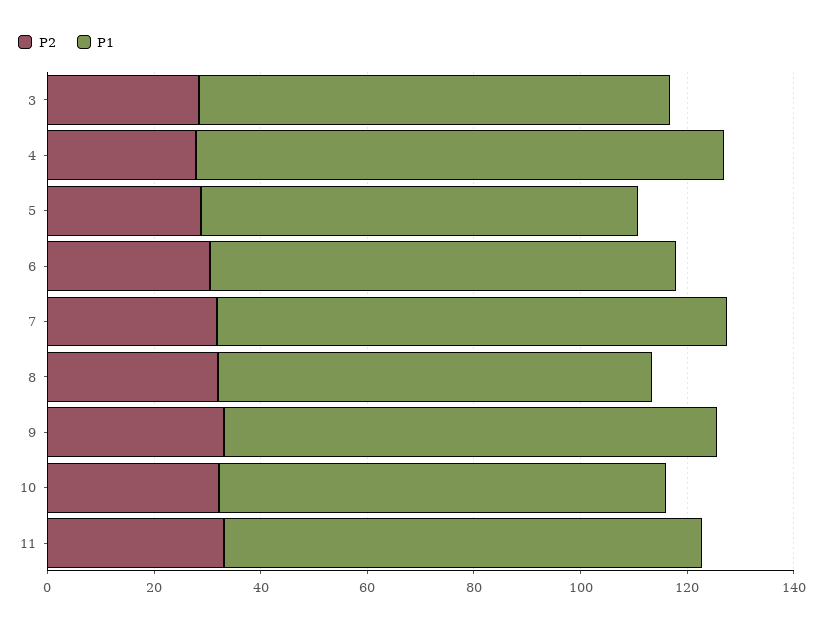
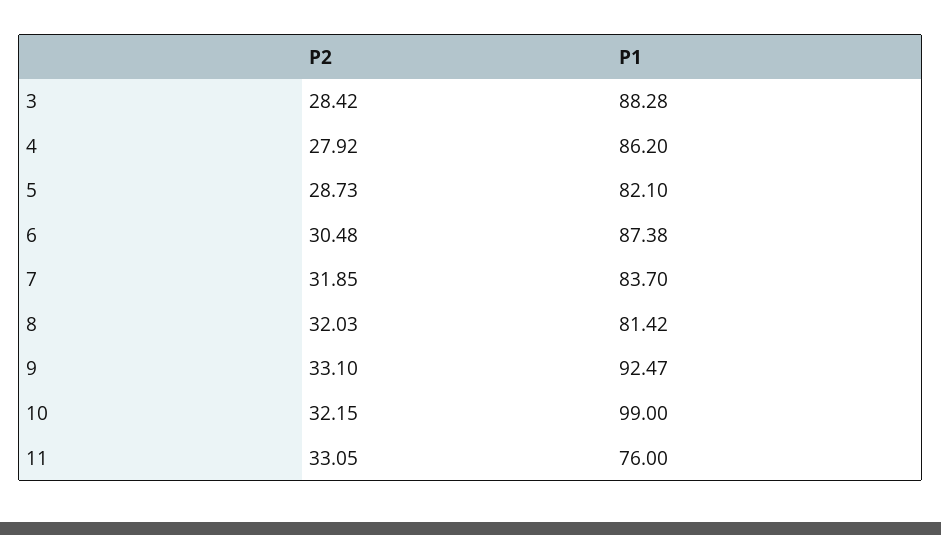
P1, 4: 100 -> 86.2
P1, 7: 95 -> 83.7
P1, 10: 85 -> 99
P1, 11: 90 -> 76

